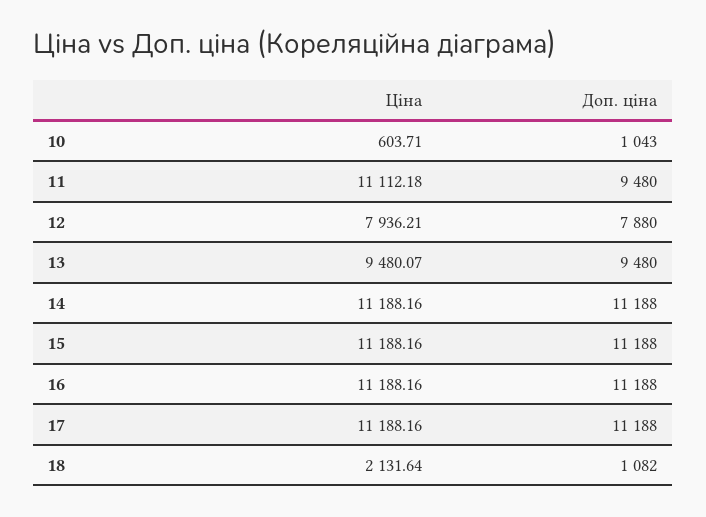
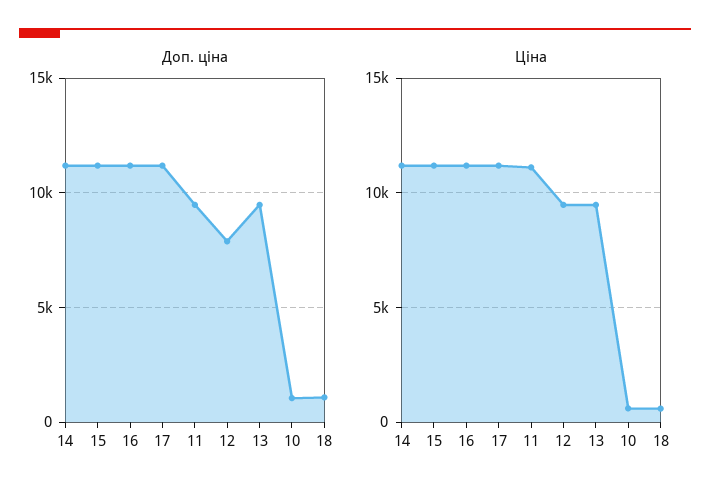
Ціна, 12: 7936.21 -> 9500
Ціна, 18: 2131.64 -> 500

